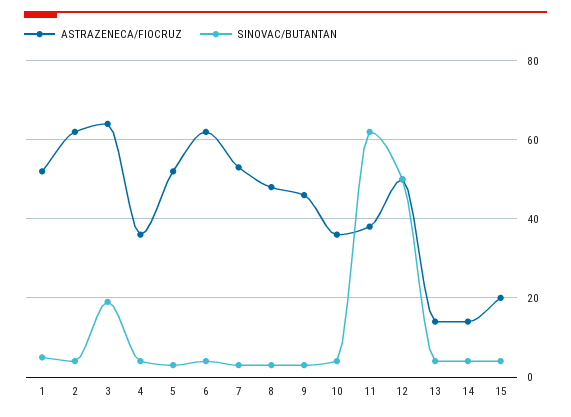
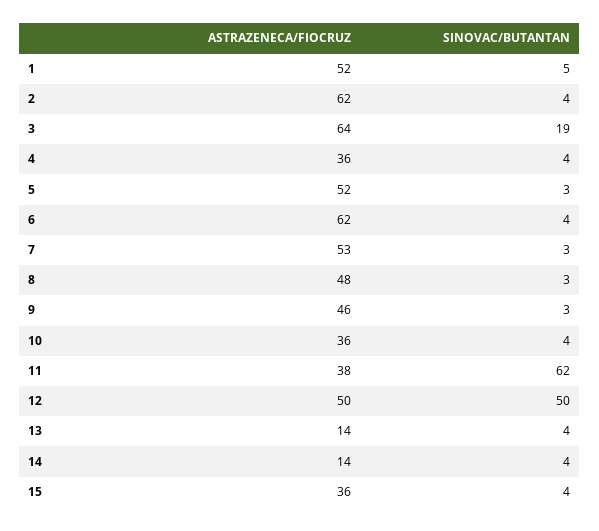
ASTRAZENECA/FIOCRUZ, 15: 20 -> 36

